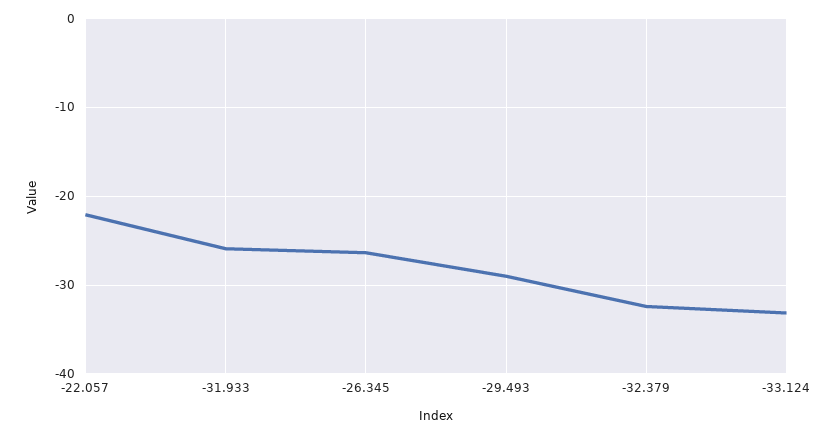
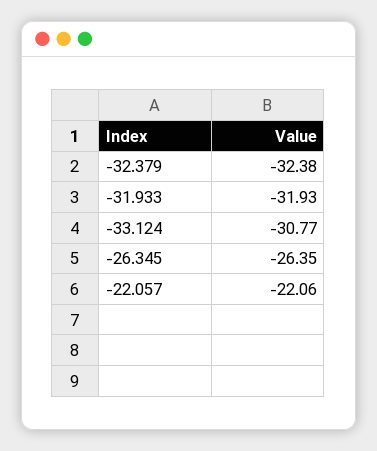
-31.933: -26 -> -31.93
-29.493: -29 -> none
-33.124: -33 -> -30.77

